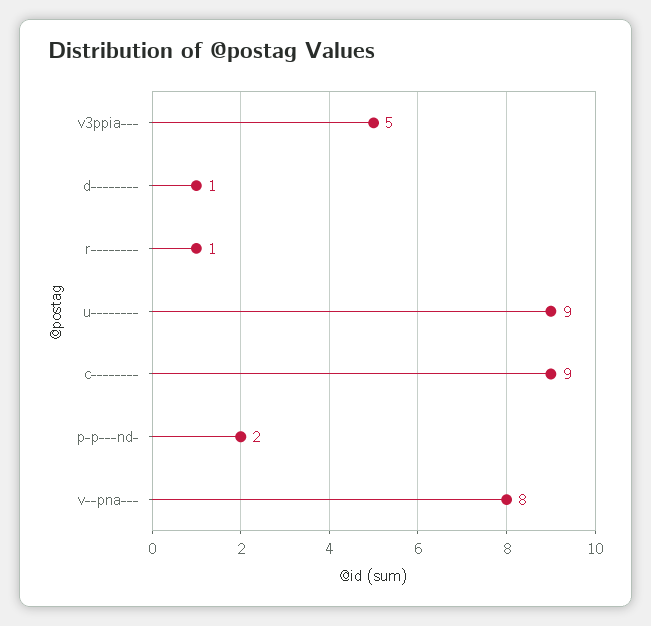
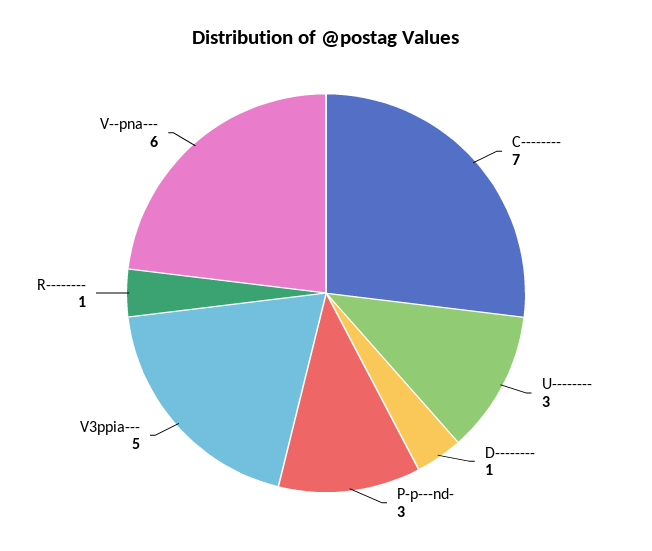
u--------: 9 -> 3
c--------: 9 -> 7
p-p---nd-: 2 -> 3
v--pna---: 8 -> 6

